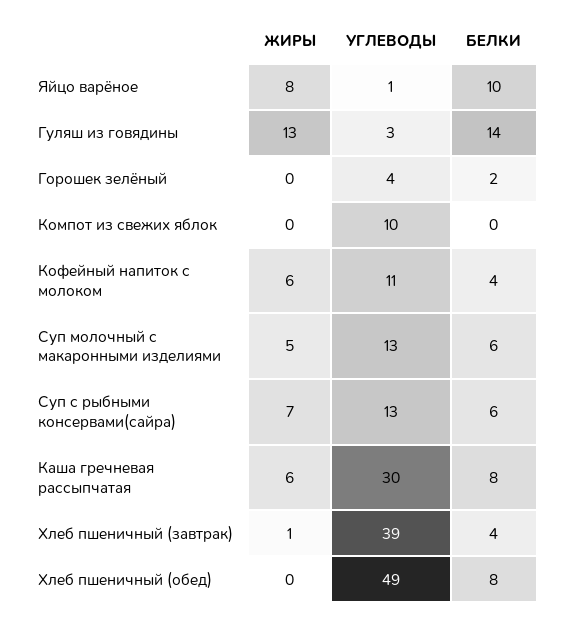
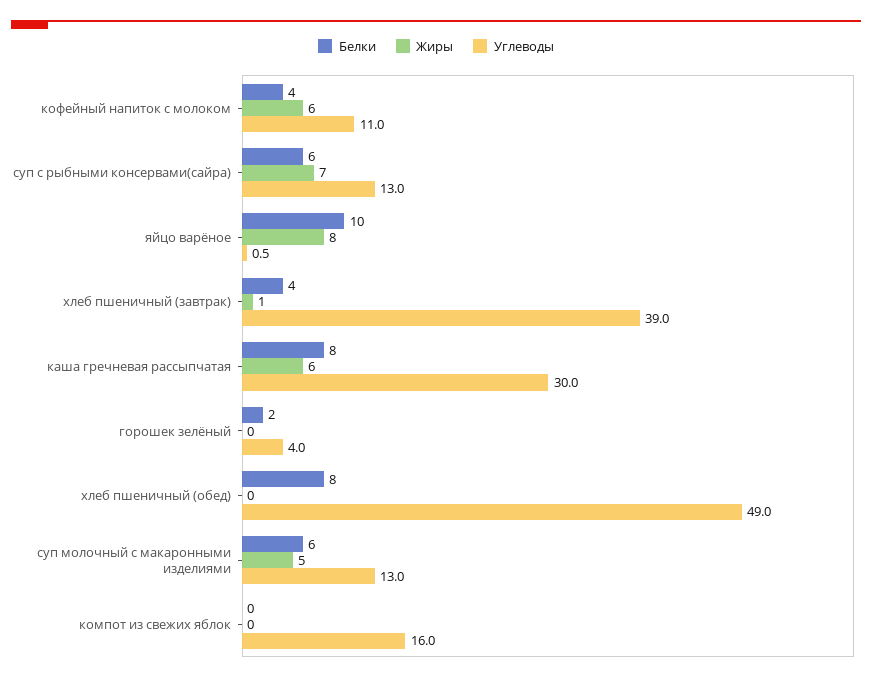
ЖИРЫ, Гуляш из говядины: 13 -> none
УГЛЕВОДЫ, Гуляш из говядины: 3 -> none
БЕЛКИ, Гуляш из говядины: 14 -> none
УГЛЕВОДЫ, Компот из свежих яблок: 10 -> 16

